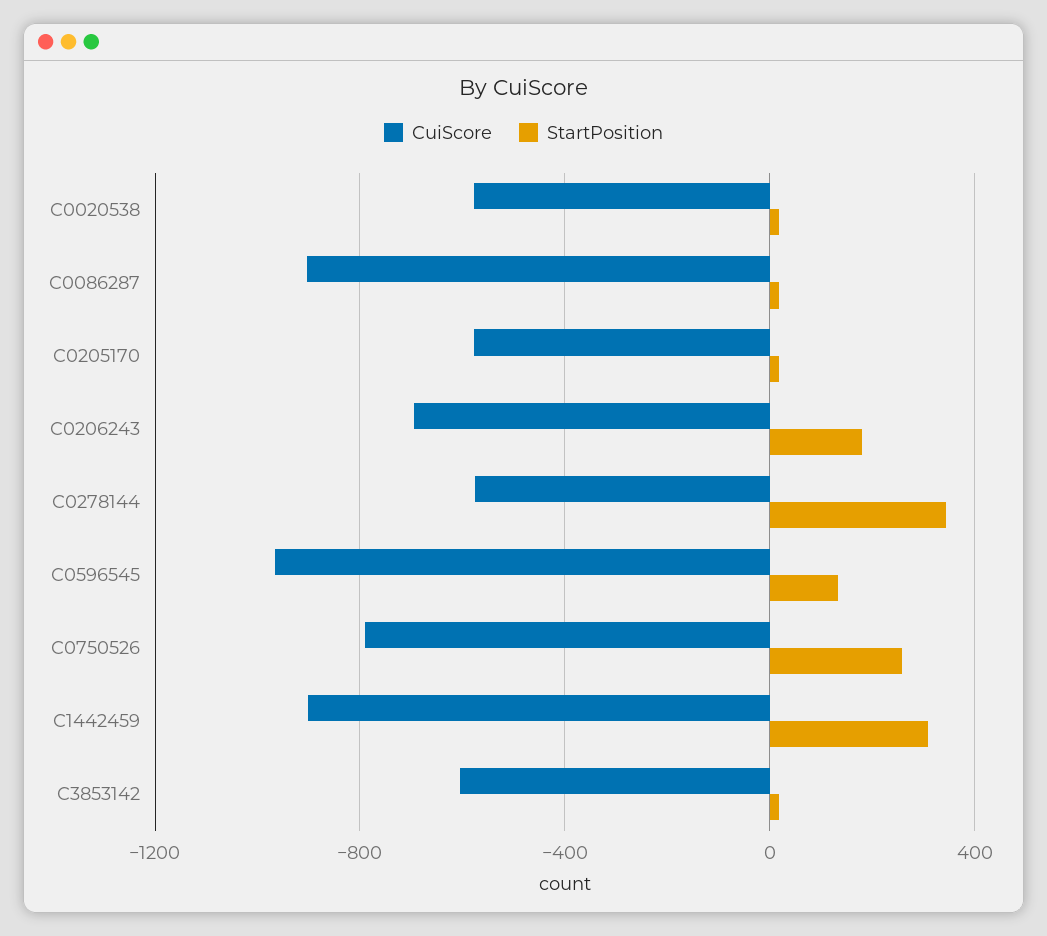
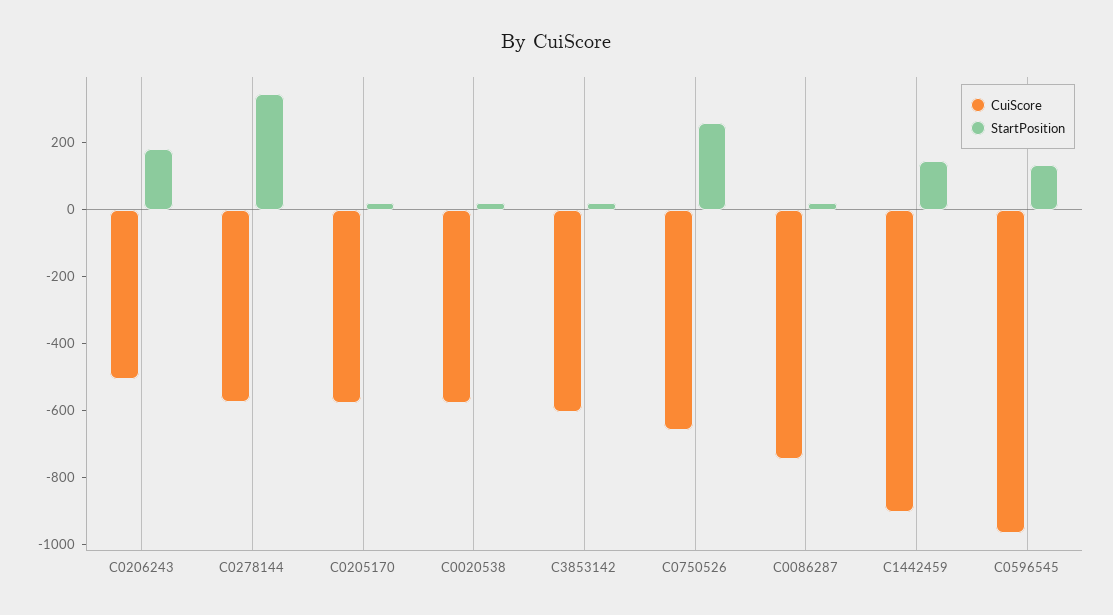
CuiScore, C0086287: -900 -> -750
CuiScore, C0206243: -700 -> -500
CuiScore, C0750526: -800 -> -650
StartPosition, C1442459: 300 -> 150

